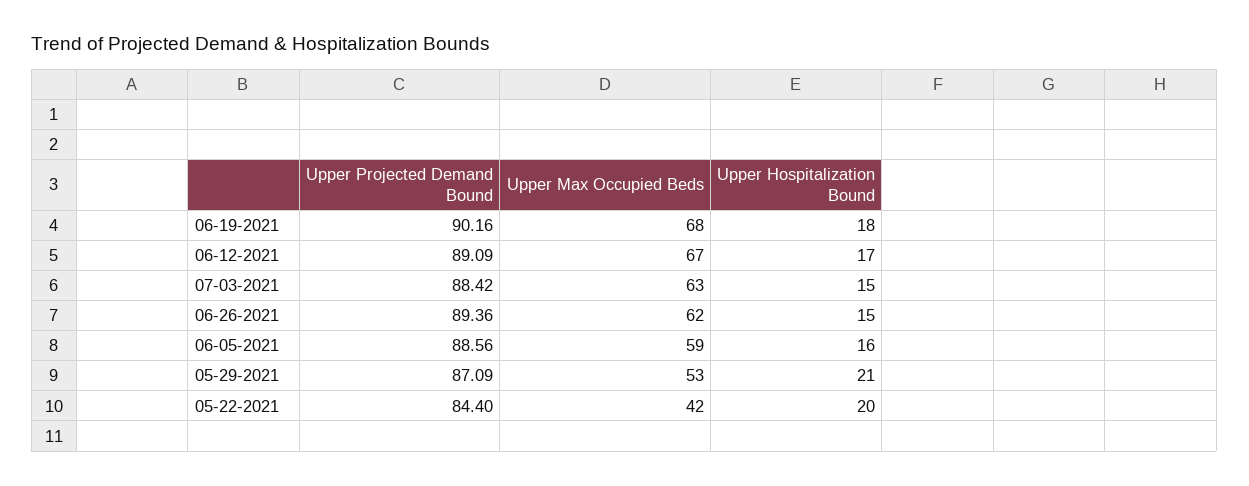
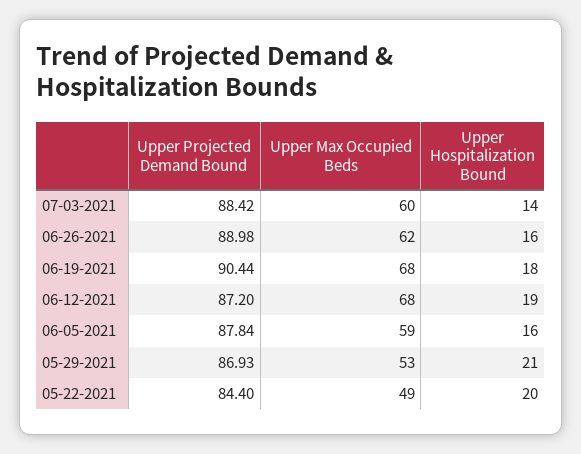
Upper Projected Demand Bound, 06-19-2021: 90.16 -> 90.44
Upper Projected Demand Bound, 06-12-2021: 89.09 -> 87.2
Upper Max Occupied Beds, 06-12-2021: 67 -> 68
Upper Hospitalization Bound, 06-12-2021: 17 -> 19
Upper Max Occupied Beds, 07-03-2021: 63 -> 60
Upper Hospitalization Bound, 07-03-2021: 15 -> 14
Upper Projected Demand Bound, 06-26-2021: 89.36 -> 88.98
Upper Hospitalization Bound, 06-26-2021: 15 -> 16
Upper Projected Demand Bound, 06-05-2021: 88.56 -> 87.84
Upper Projected Demand Bound, 05-29-2021: 87.09 -> 86.93
Upper Max Occupied Beds, 05-22-2021: 42 -> 49

